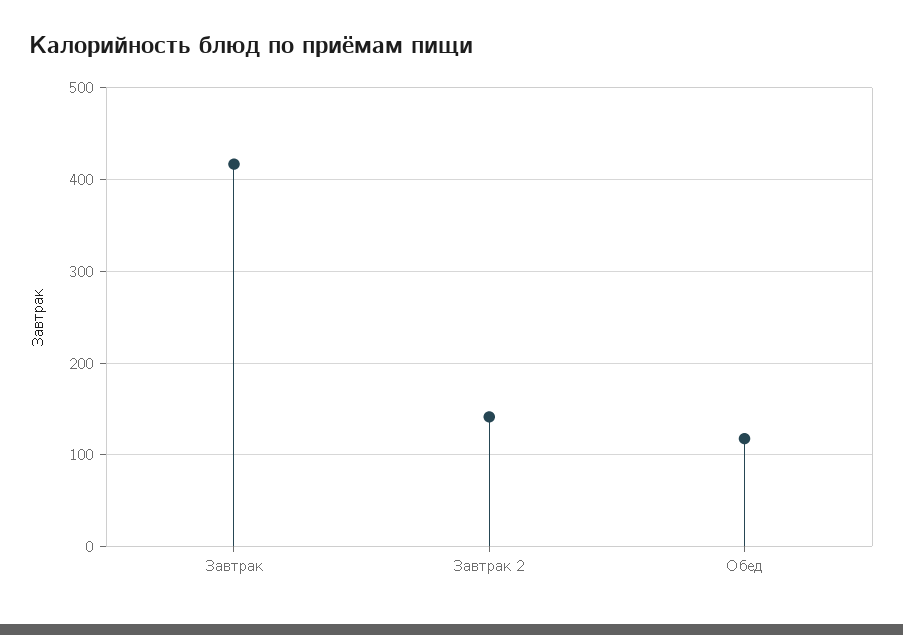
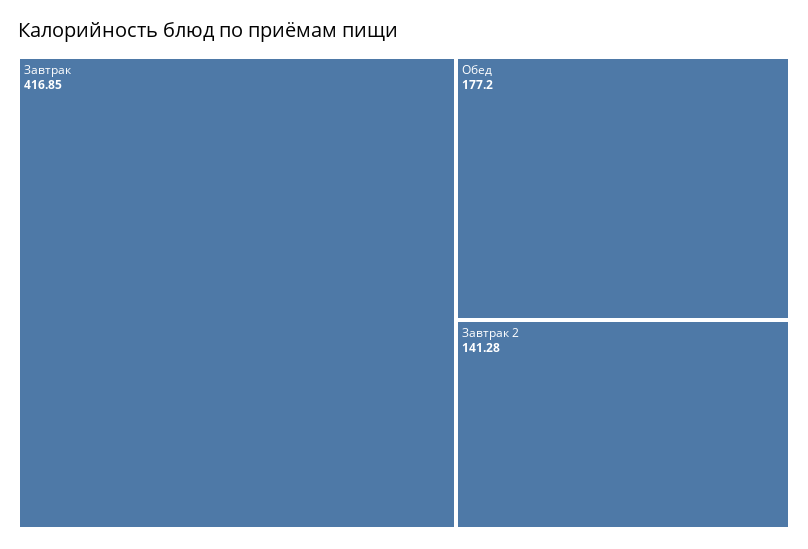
Обед: 120 -> 177.2

